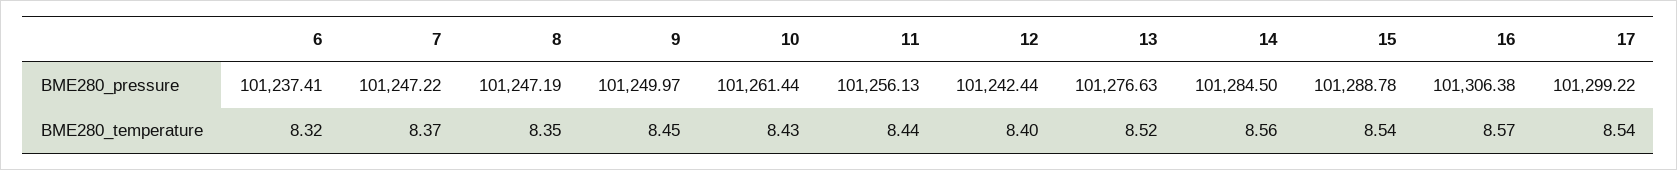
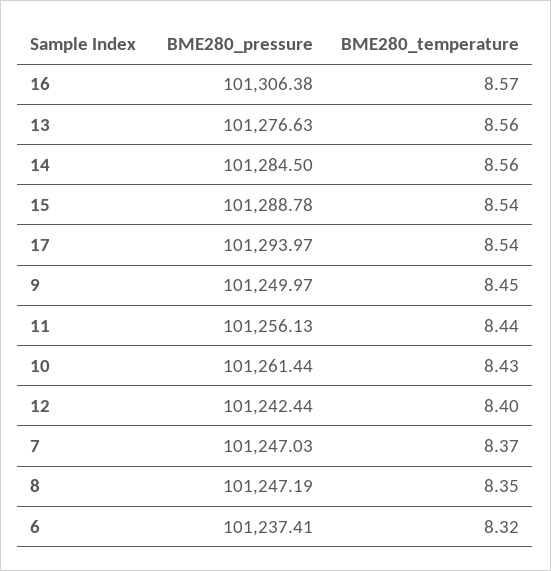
7, BME280_pressure: 101247.22 -> 101247.03
17, BME280_pressure: 101299.22 -> 101293.97
13, BME280_temperature: 8.52 -> 8.56

